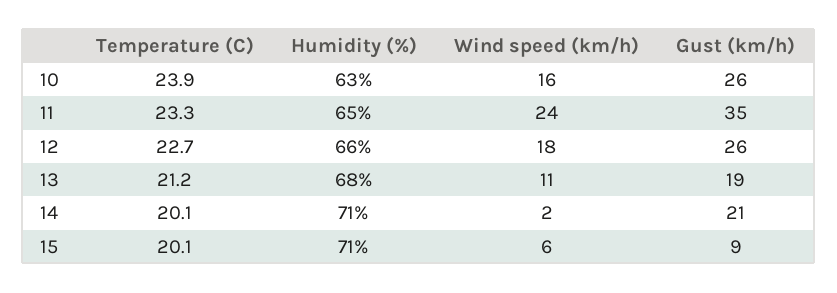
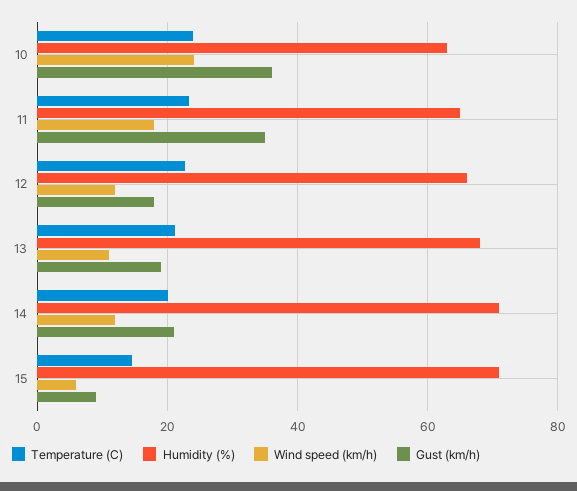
Wind speed (km/h), 10: 16 -> 24
Gust (km/h), 10: 26 -> 36
Wind speed (km/h), 11: 24 -> 18
Wind speed (km/h), 12: 18 -> 12
Gust (km/h), 12: 26 -> 18
Wind speed (km/h), 14: 2 -> 12
Temperature (C), 15: 20.1 -> 14

